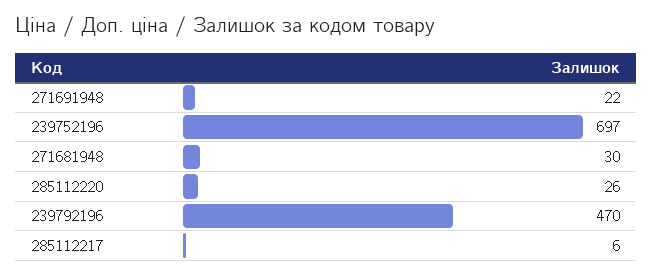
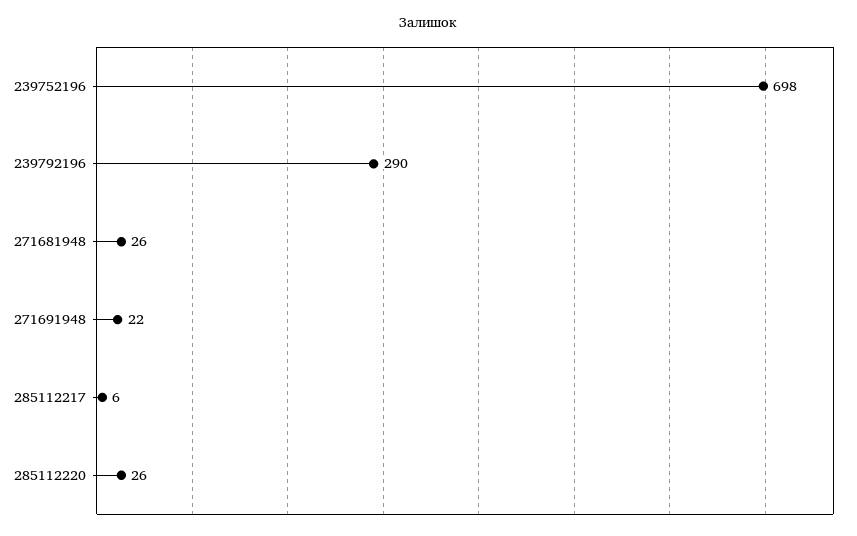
239752196: 697 -> 698
271681948: 30 -> 26
239792196: 470 -> 290

